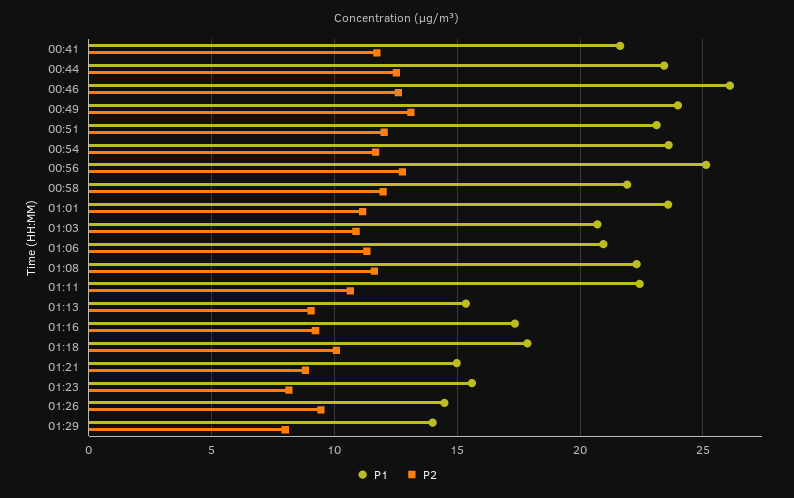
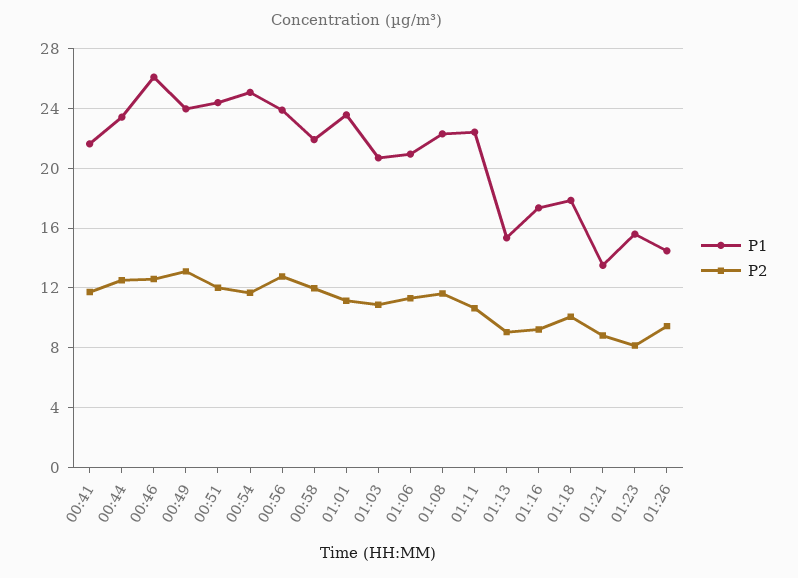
P1, 00:51: 23 -> 24.5
P1, 00:54: 23.5 -> 25
P1, 00:56: 25 -> 24
P1, 01:21: 15 -> 13.5
P1, 01:29: 14 -> none
P2, 01:29: 8 -> none

